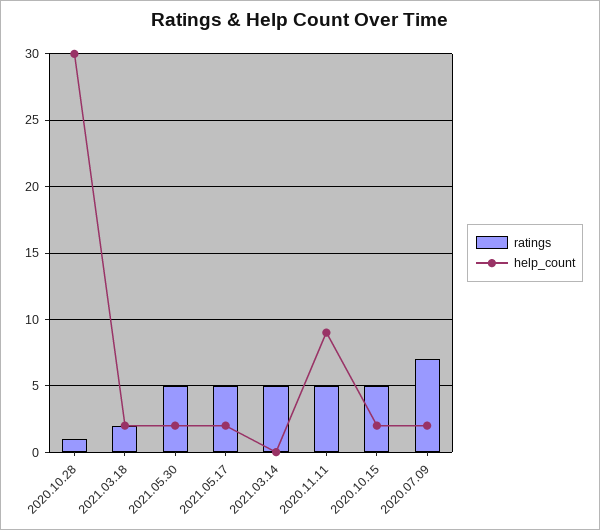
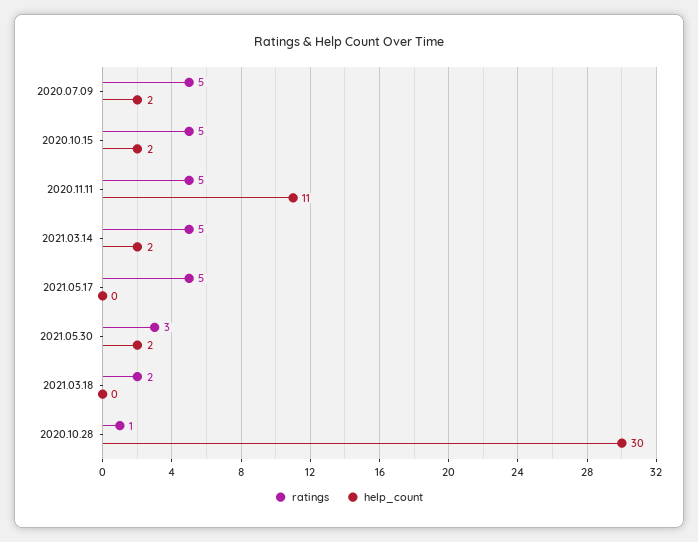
help_count, 2021.03.18: 2 -> 0
ratings, 2021.05.30: 5 -> 3
help_count, 2021.05.17: 2 -> 0
help_count, 2021.03.14: 0 -> 2
help_count, 2020.11.11: 9 -> 11
ratings, 2020.07.09: 7 -> 5

